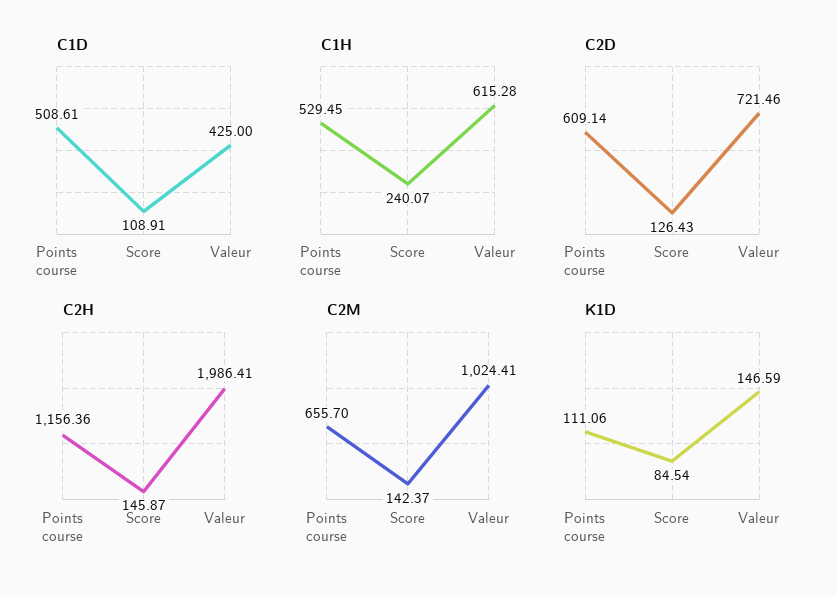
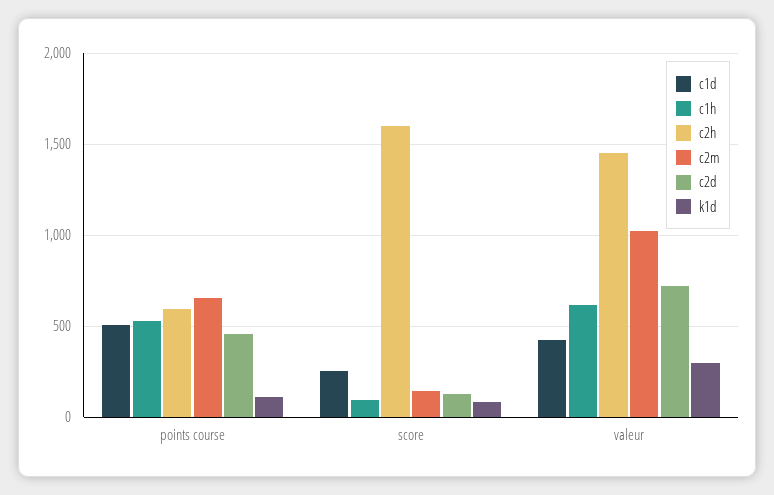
C1D, Score: 108.91 -> 250
C1H, Score: 240.07 -> 100
C2D, Points course: 609.14 -> 450
C2H, Points course: 1156.36 -> 600
C2H, Score: 145.87 -> 1600
C2H, Valeur: 1986.41 -> 1450
K1D, Valeur: 146.59 -> 300

